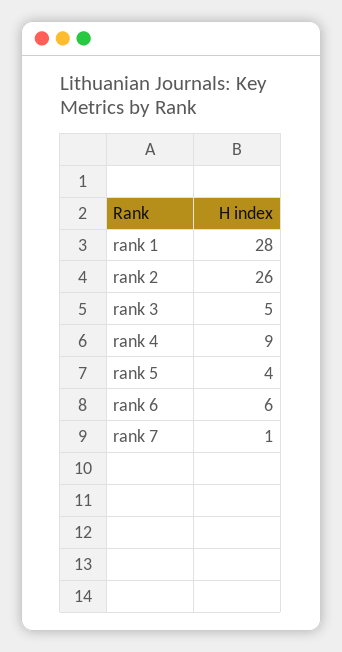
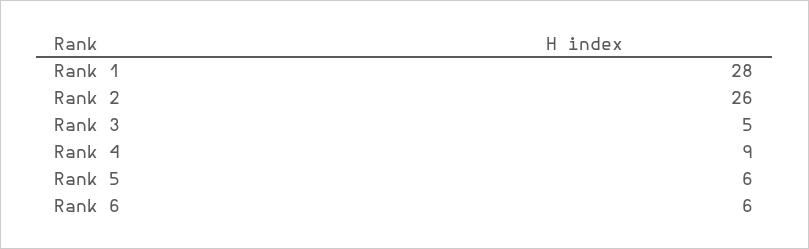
rank 5: 4 -> 6
rank 7: 1 -> none

